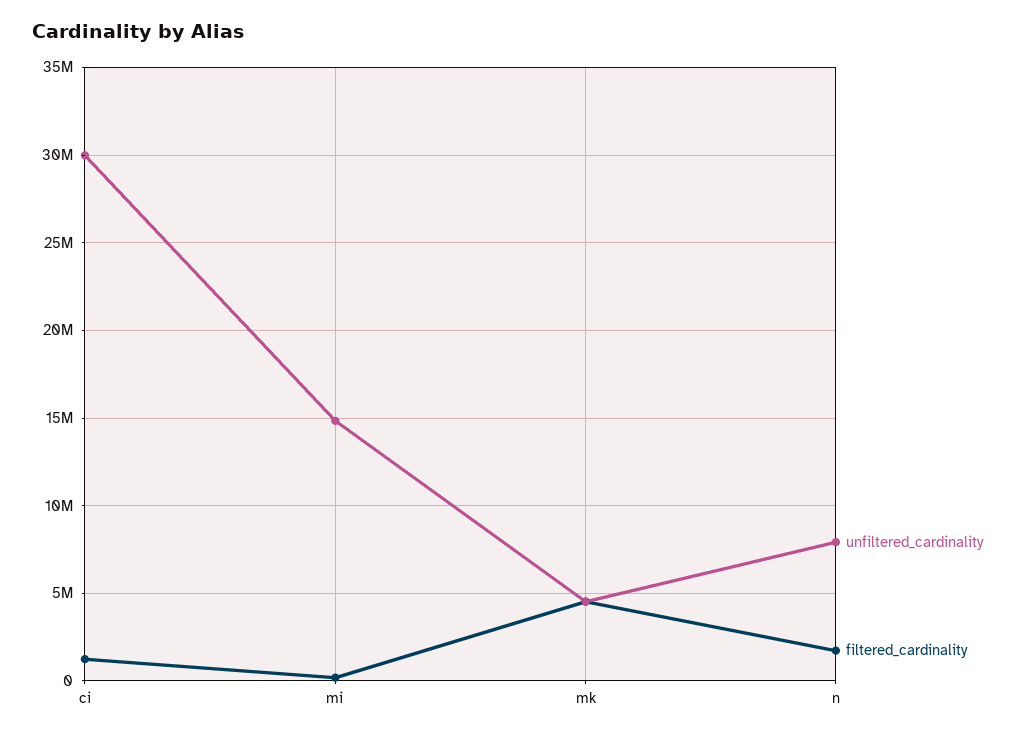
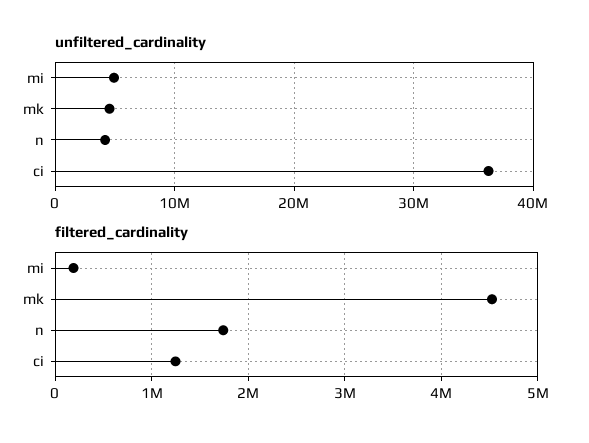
unfiltered_cardinality, ci: 30000000 -> 36000000
unfiltered_cardinality, mi: 15000000 -> 5000000
unfiltered_cardinality, n: 8000000 -> 4000000

